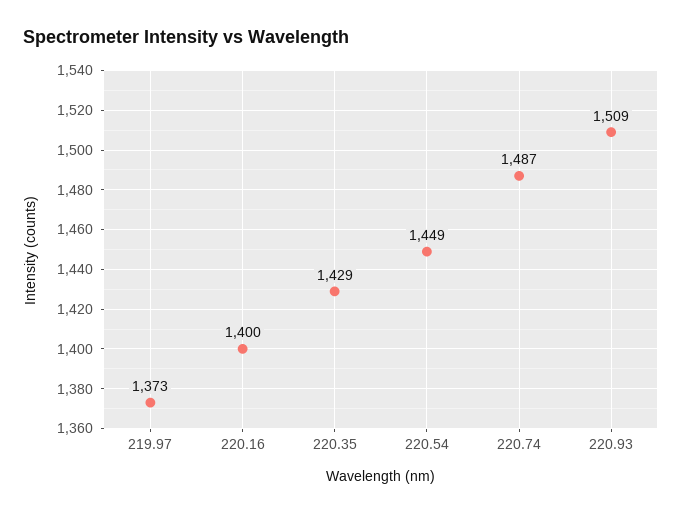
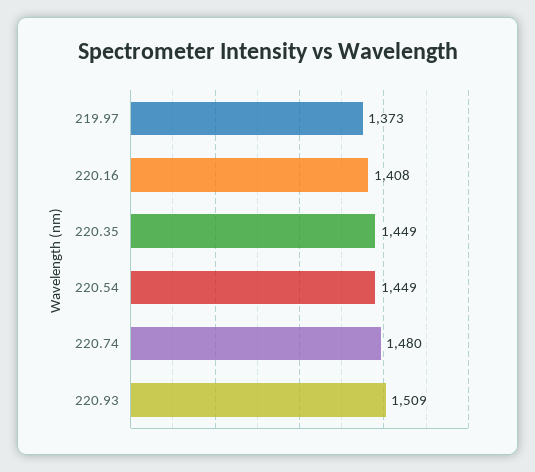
220.16: 1400 -> 1408
220.35: 1429 -> 1449
220.74: 1487 -> 1480

